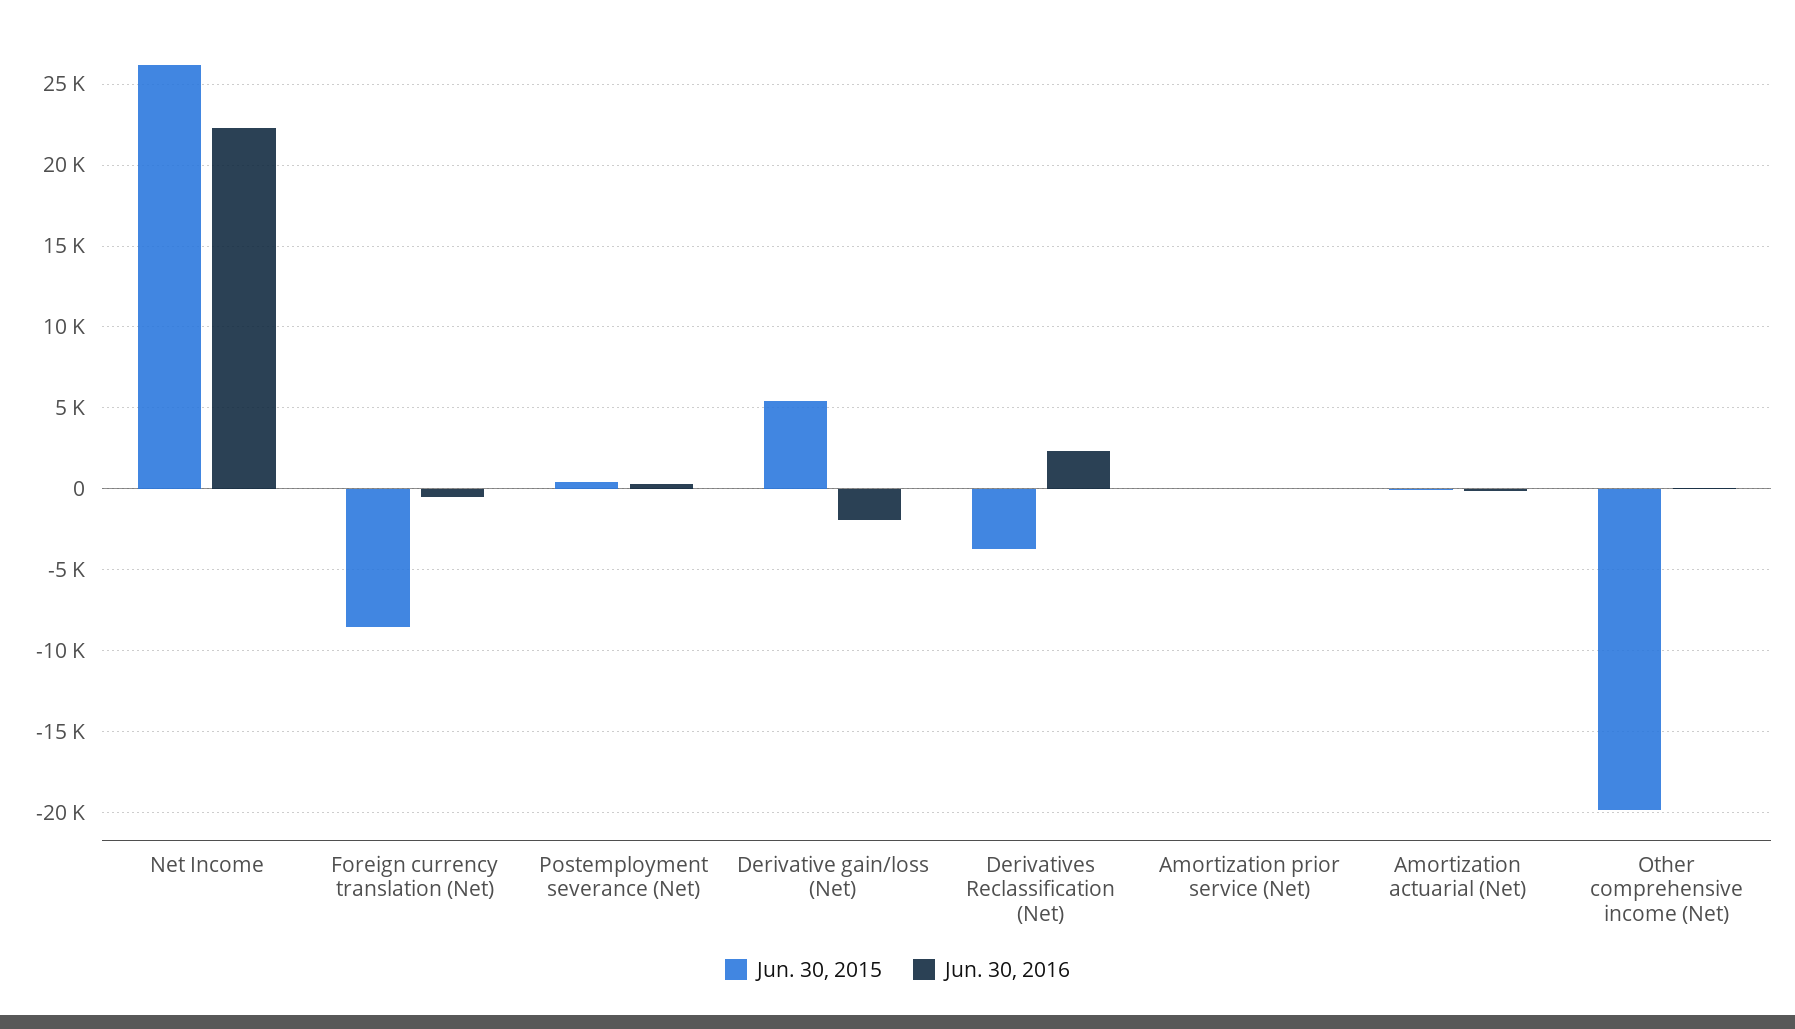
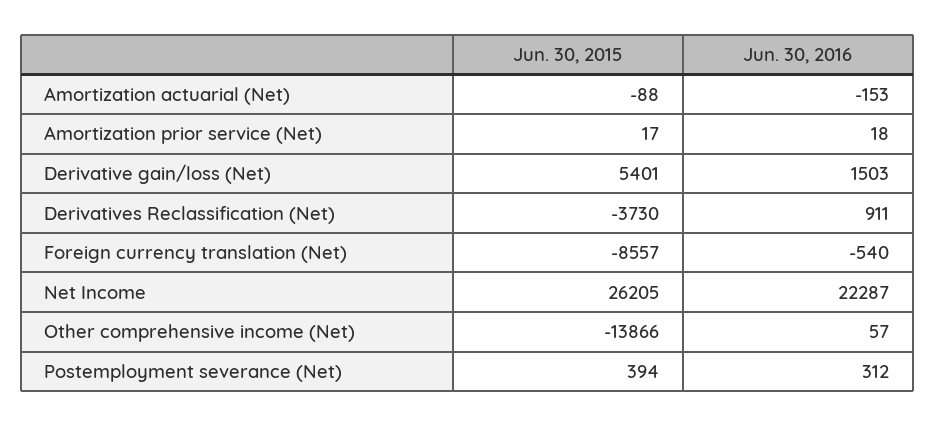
Jun. 30, 2016, Derivative gain/loss (Net): -2000 -> 1503
Jun. 30, 2016, Derivatives Reclassification (Net): 2500 -> 911
Jun. 30, 2015, Other comprehensive income (Net): -20000 -> -13866

